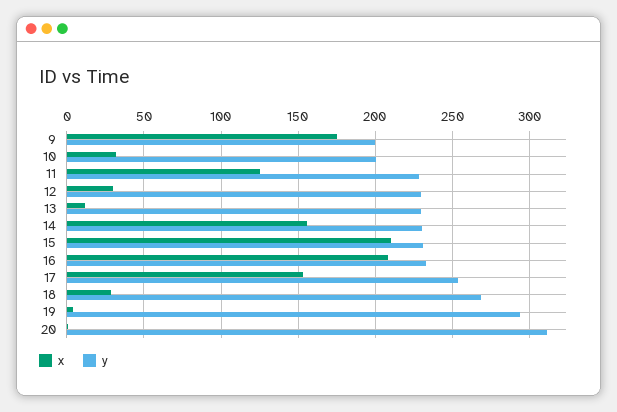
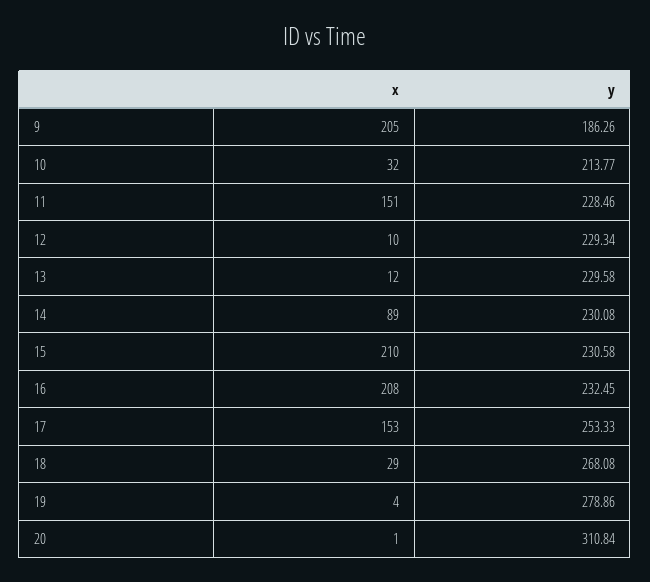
x, 9: 175 -> 205
y, 9: 200 -> 186.26
y, 10: 200 -> 213.77
x, 11: 125 -> 151
x, 12: 30 -> 10
x, 14: 155 -> 89
y, 19: 295 -> 278.86

